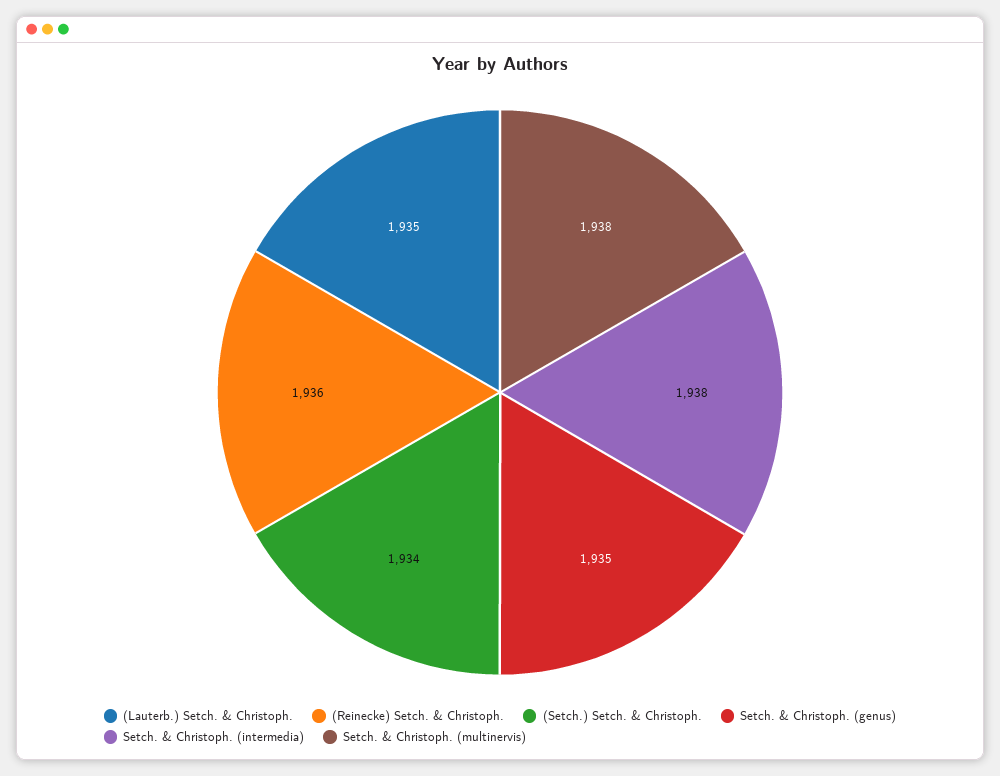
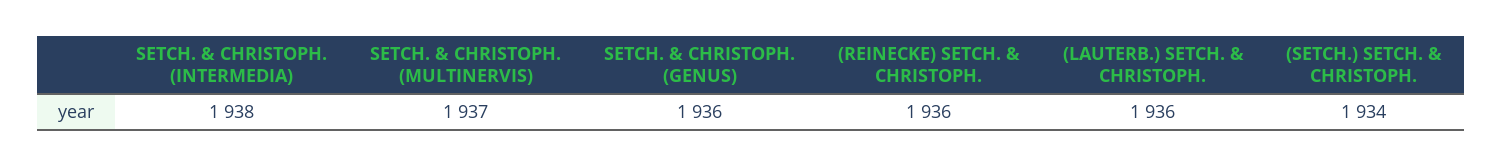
(Lauterb.) Setch. & Christoph.: 1935 -> 1936
Setch. & Christoph. (genus): 1935 -> 1936
Setch. & Christoph. (multinervis): 1938 -> 1937

